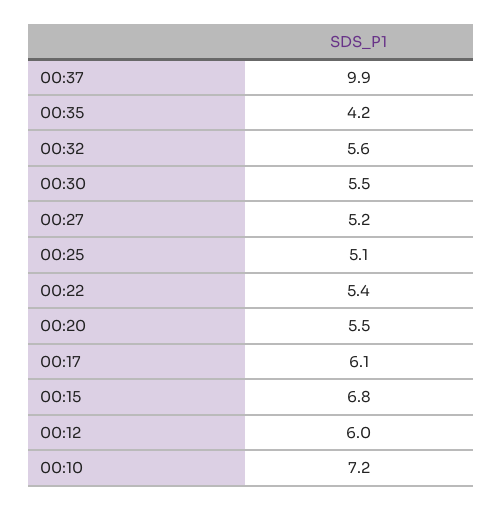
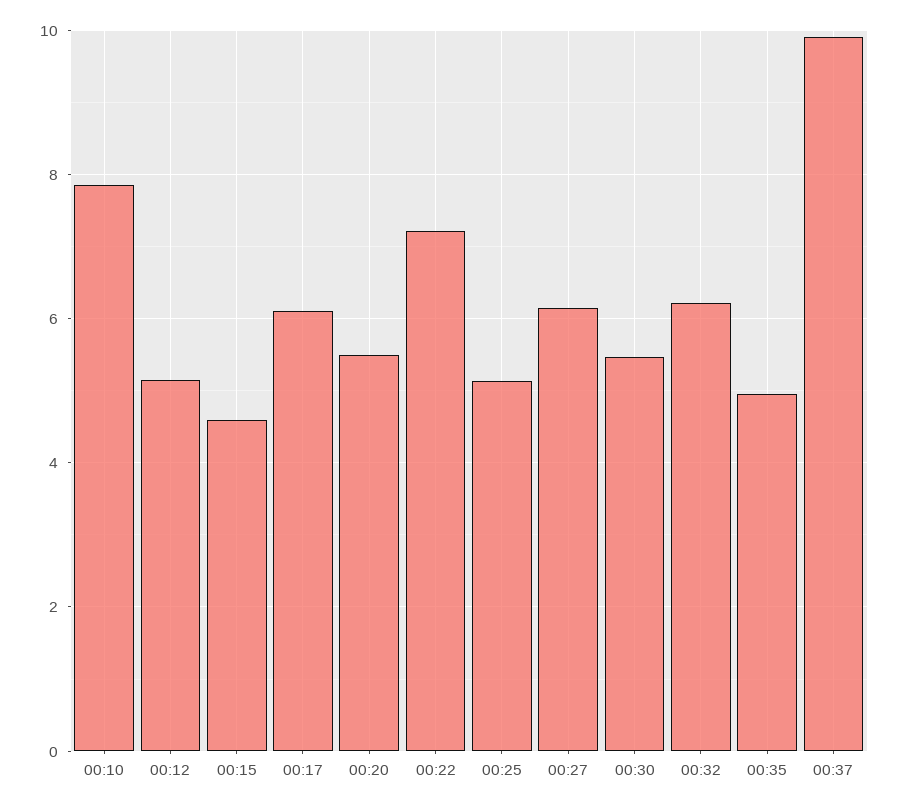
00:35: 4.2 -> 5
00:32: 5.6 -> 6.2
00:27: 5.2 -> 6.2
00:22: 5.4 -> 7.2
00:15: 6.8 -> 4.6
00:12: 6 -> 5.2
00:10: 7.2 -> 7.8

